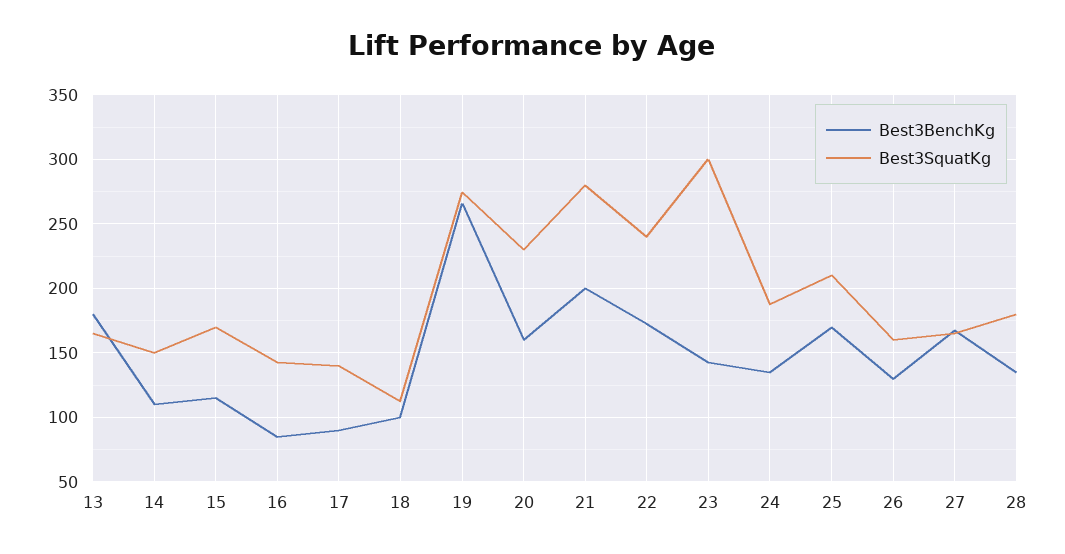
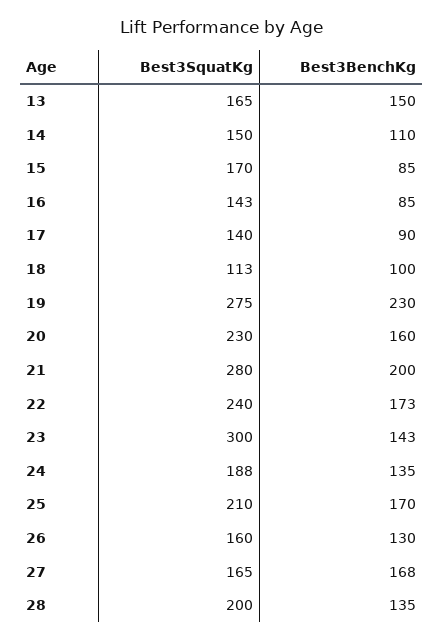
Best3BenchKg, 13: 180 -> 150
Best3BenchKg, 15: 115 -> 85
Best3BenchKg, 19: 265 -> 230
Best3SquatKg, 28: 180 -> 200

